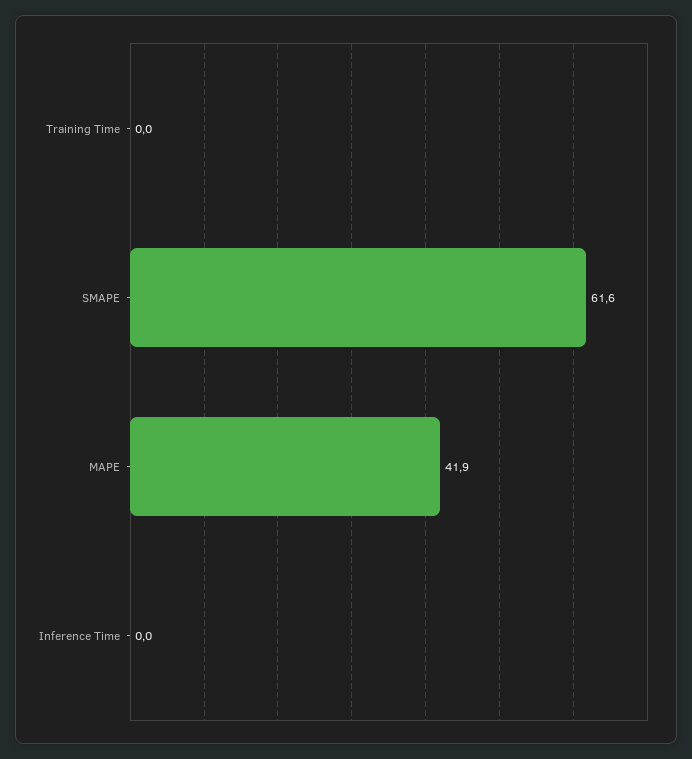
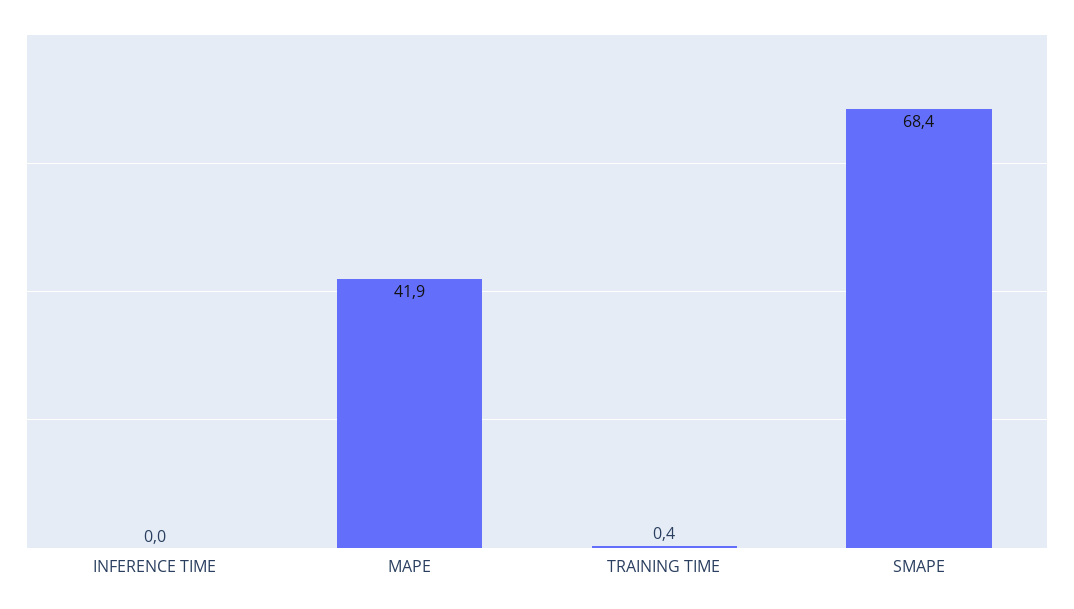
Training Time: 0 -> 0.4
SMAPE: 61.6 -> 68.4

